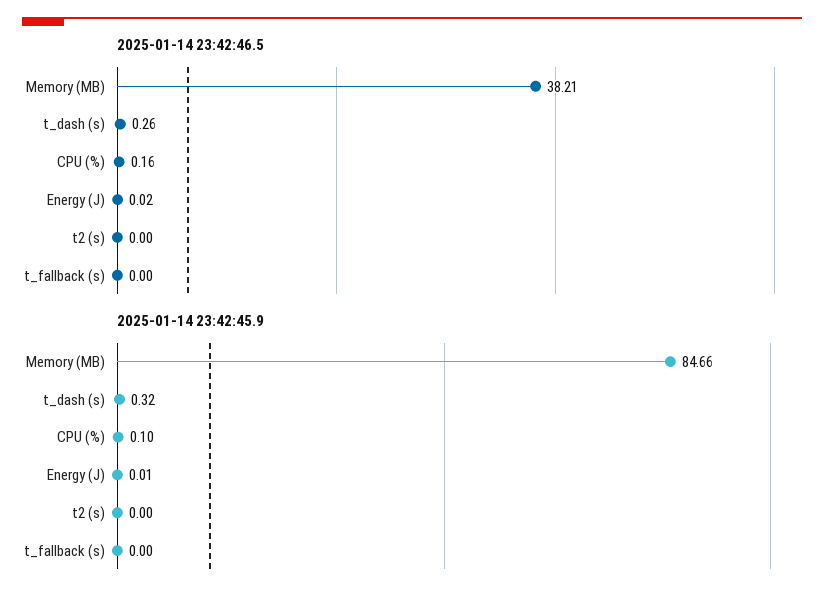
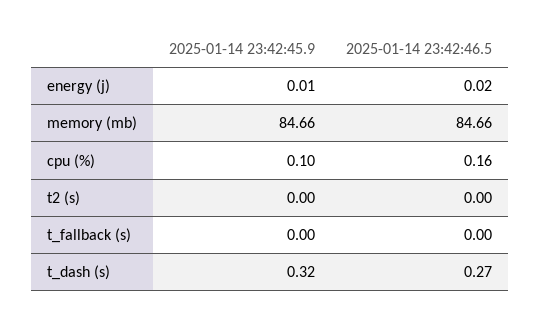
2025-01-14 23:42:46.5, Memory (MB): 38.21 -> 84.66
2025-01-14 23:42:46.5, t_dash (s): 0.26 -> 0.27

